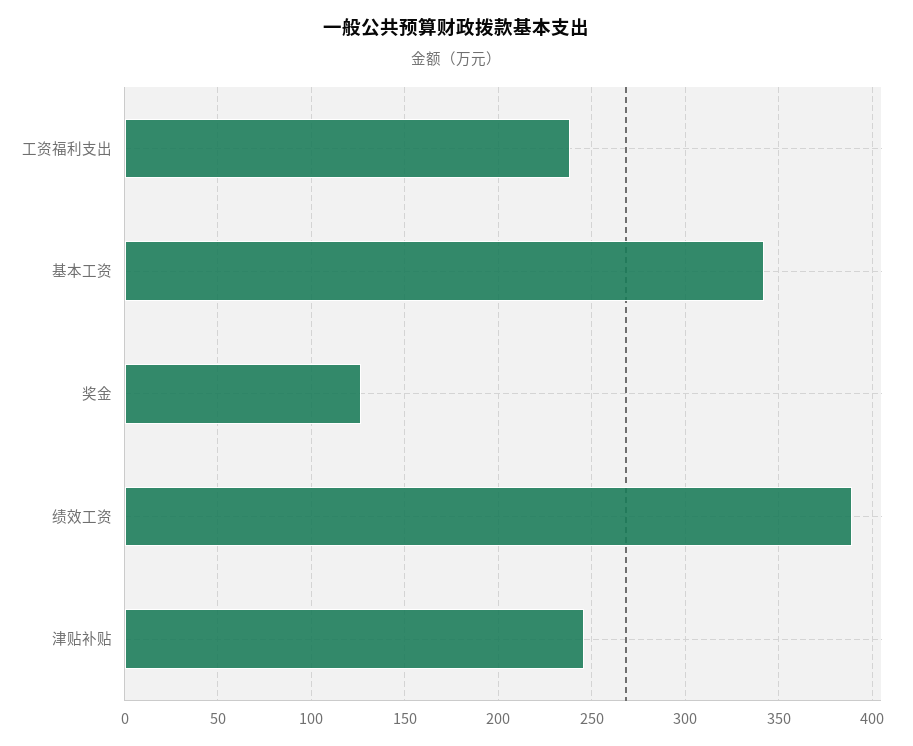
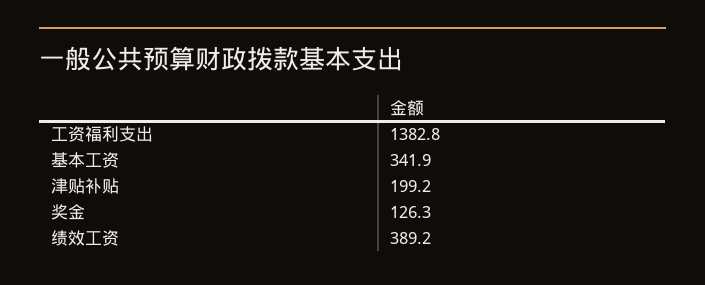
工资福利支出: 240 -> 1382.8
津贴补贴: 245 -> 199.2

